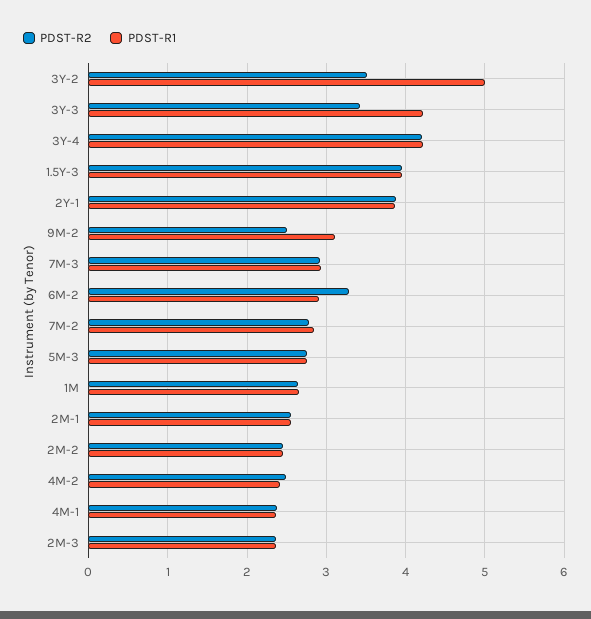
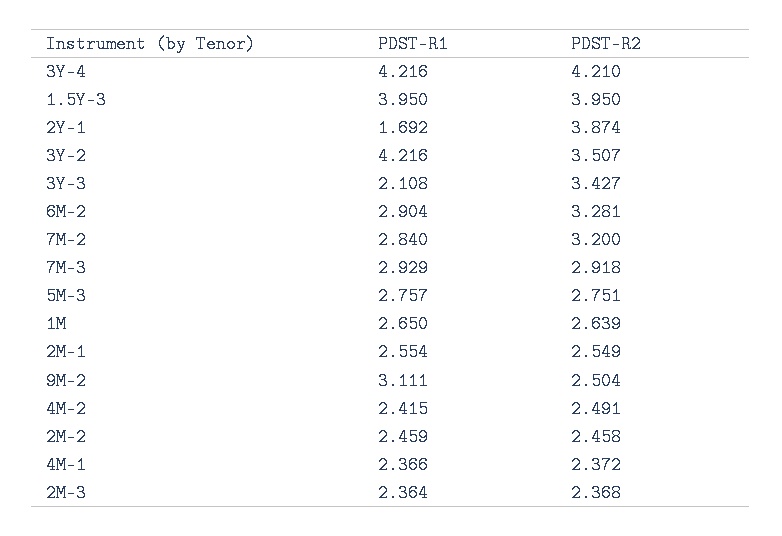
PDST-R1, 3Y-2: 5 -> 4.216
PDST-R1, 3Y-3: 4.2 -> 2.108
PDST-R1, 2Y-1: 3.9 -> 1.692
PDST-R2, 7M-2: 2.8 -> 3.2

